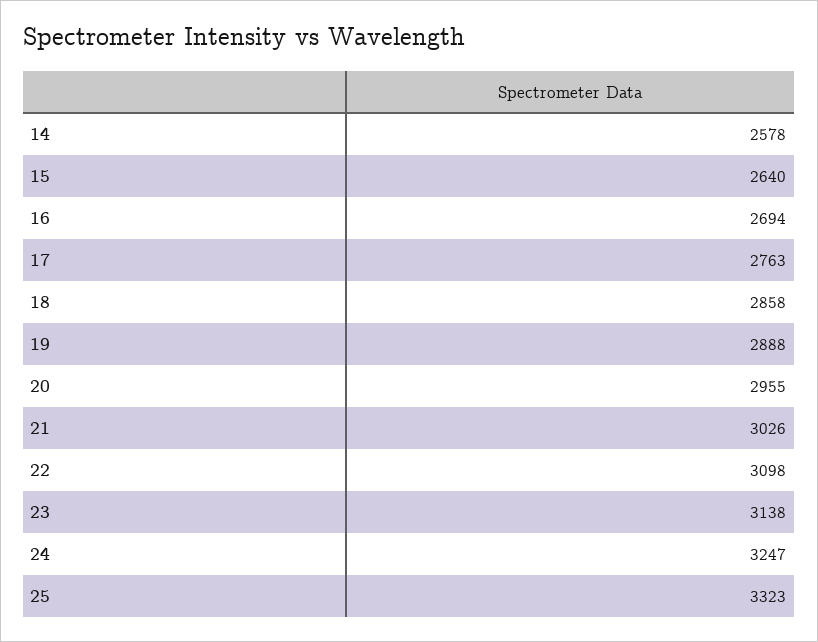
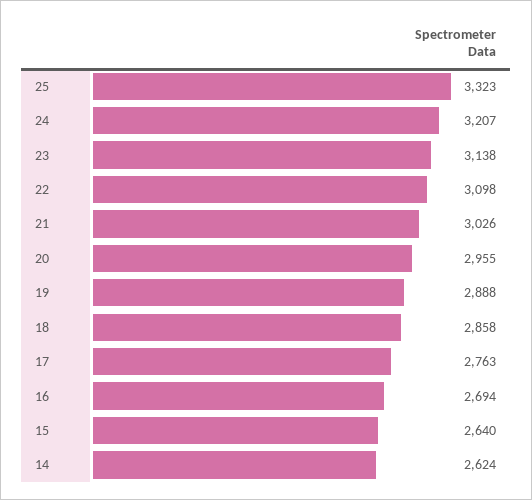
14: 2578 -> 2624
24: 3247 -> 3207

